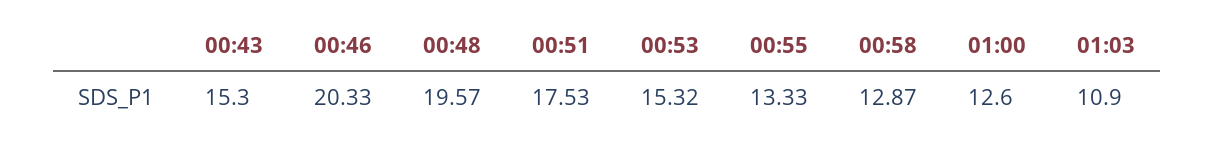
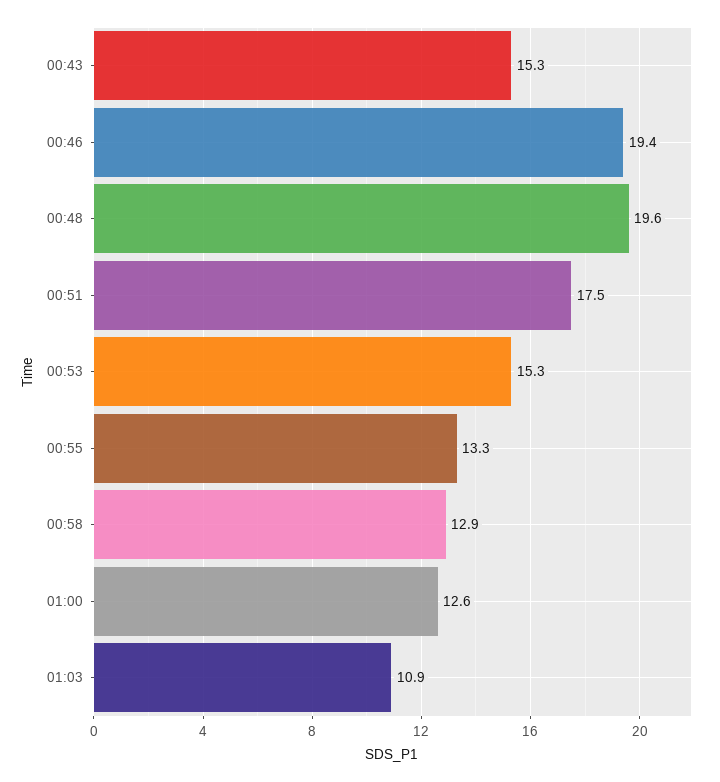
00:46: 20.33 -> 19.4

